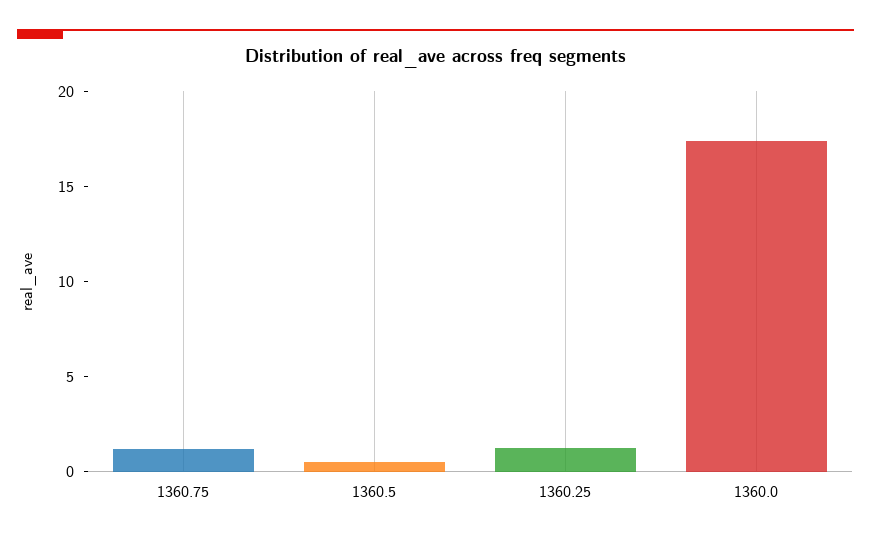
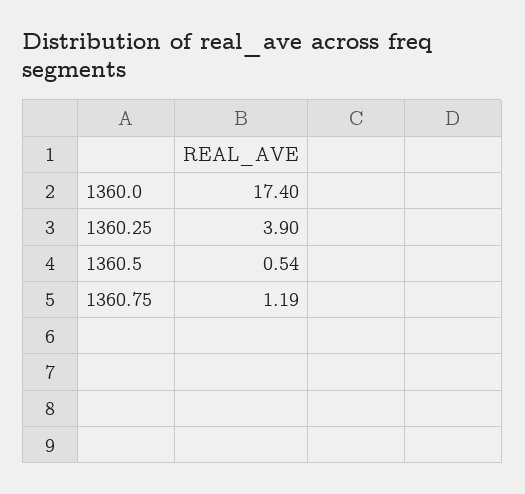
1360.25: 1 -> 3.9

